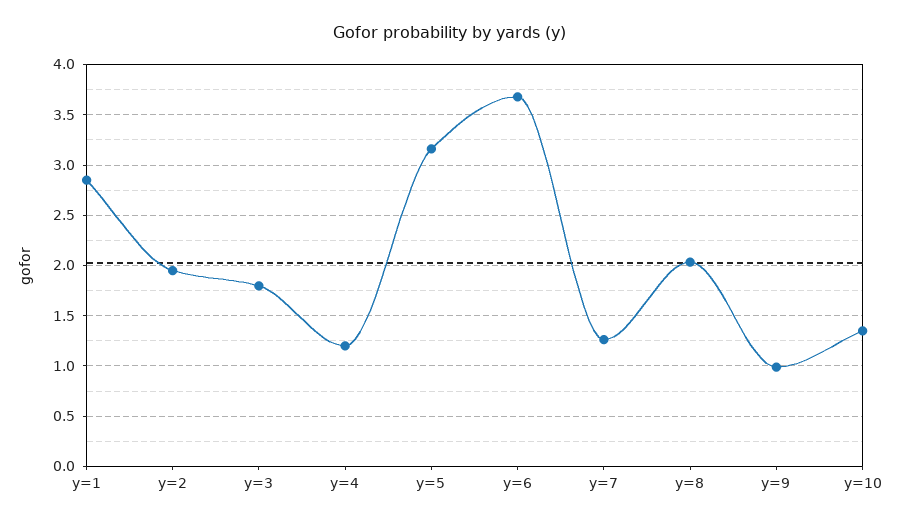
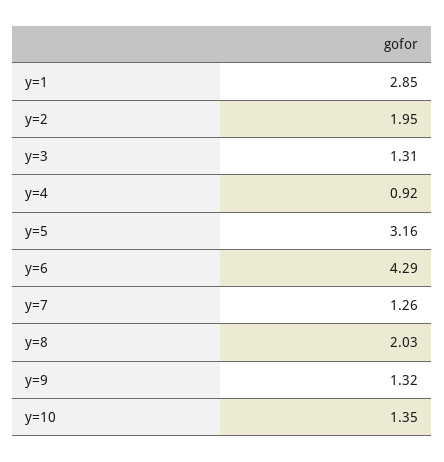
y=3: 1.8 -> 1.31
y=4: 1.2 -> 0.92
y=6: 3.7 -> 4.29
y=9: 1 -> 1.32

